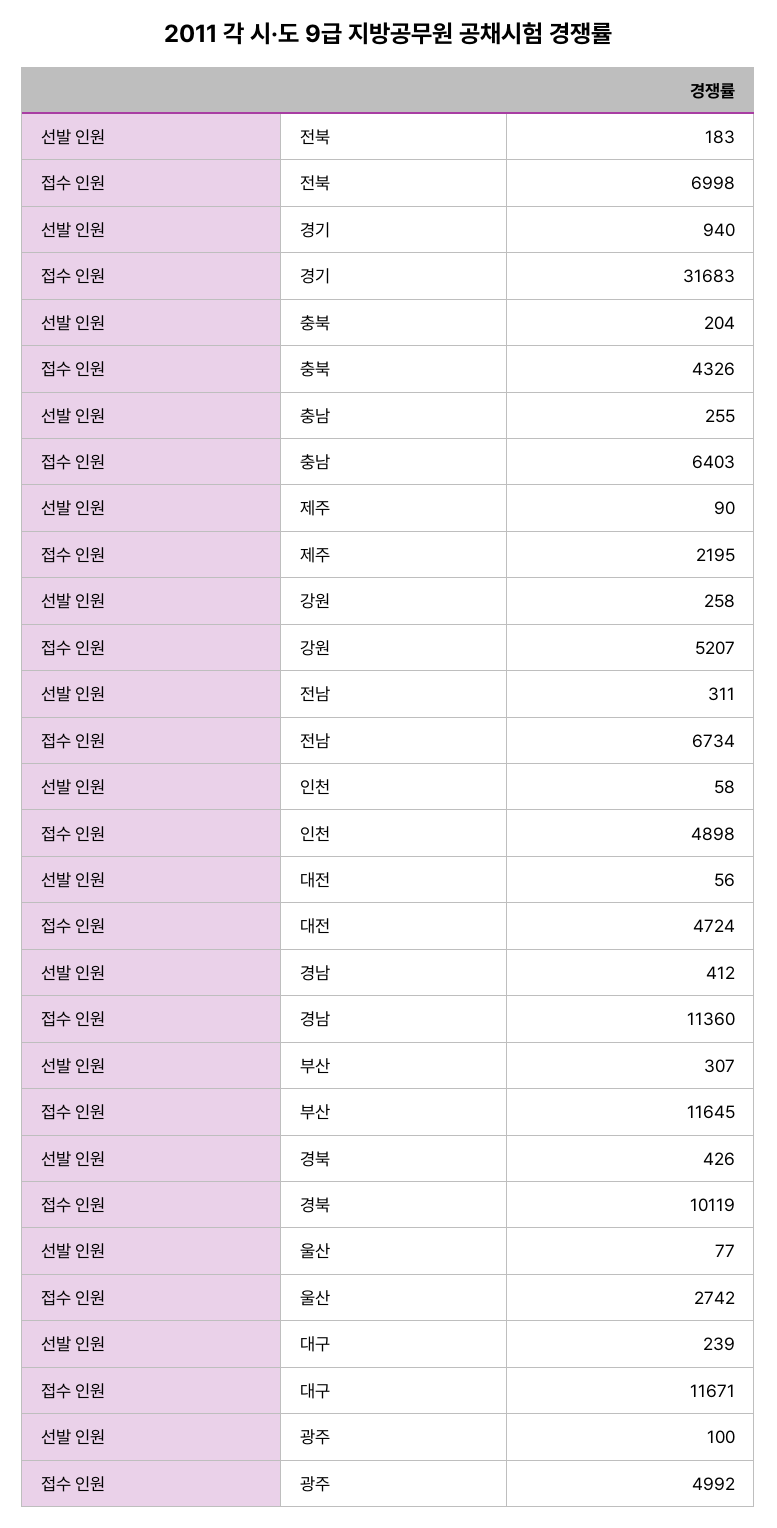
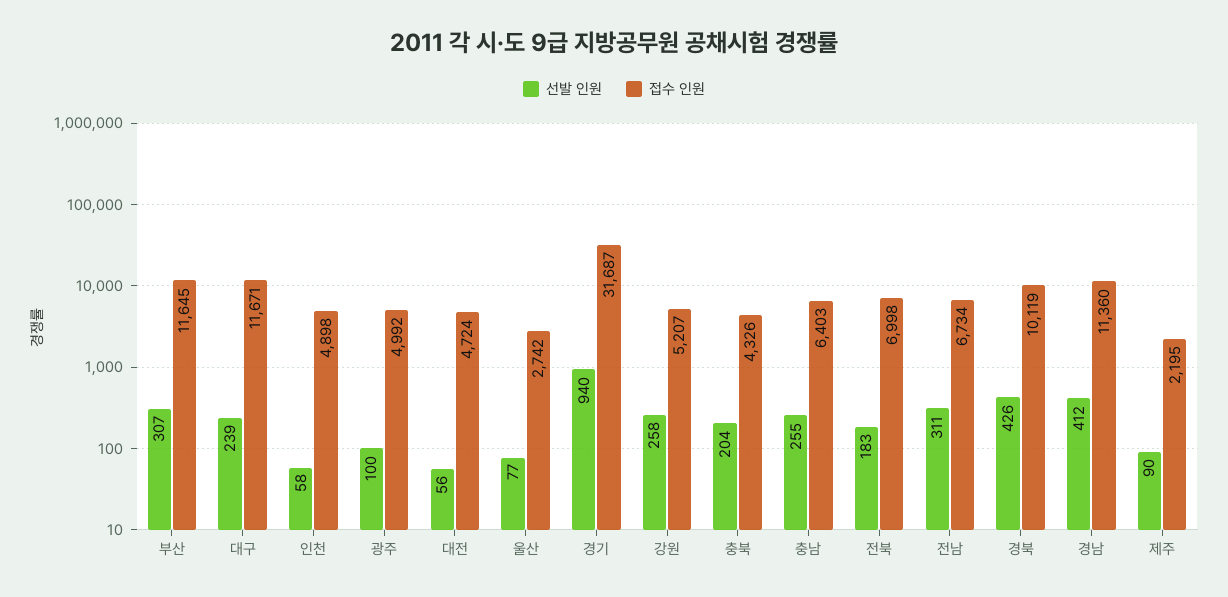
접수 인원, 경기: 31683 -> 31687

